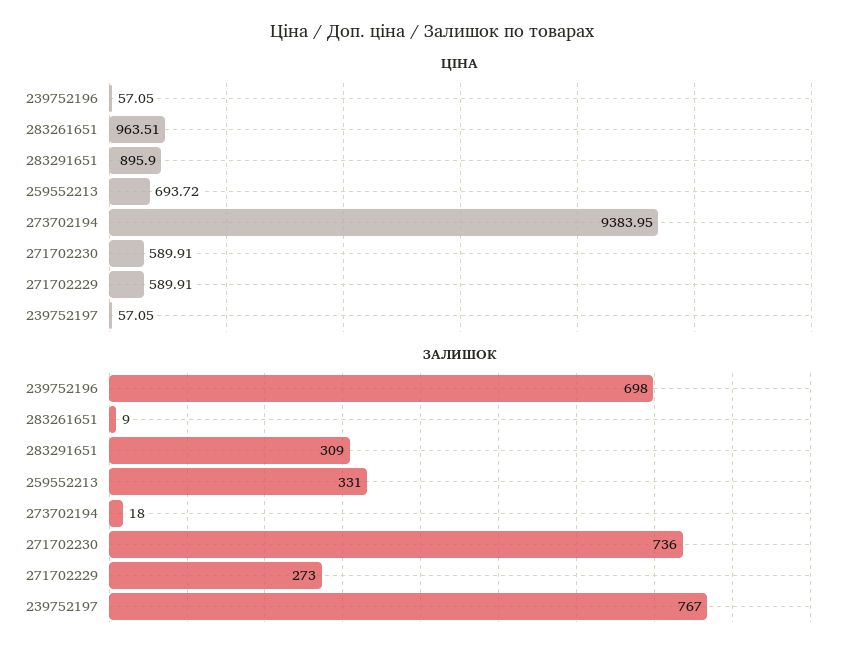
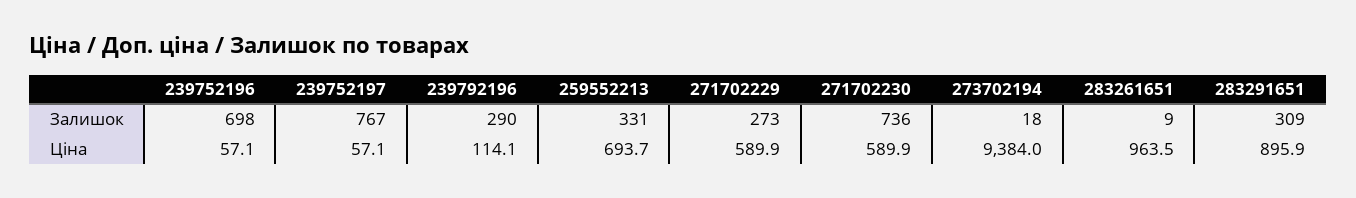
ЗАЛИШОК, 239792196: none -> 290
ЦІНА, 239792196: none -> 114.1

